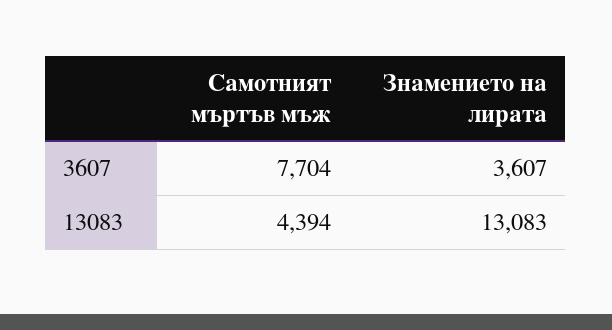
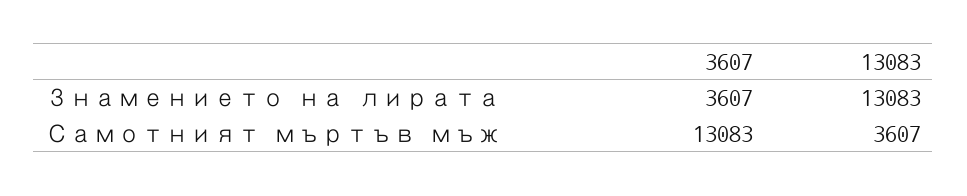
Самотният мъртъв мъж, 3607: 7704 -> 13083
Самотният мъртъв мъж, 13083: 4394 -> 3607

